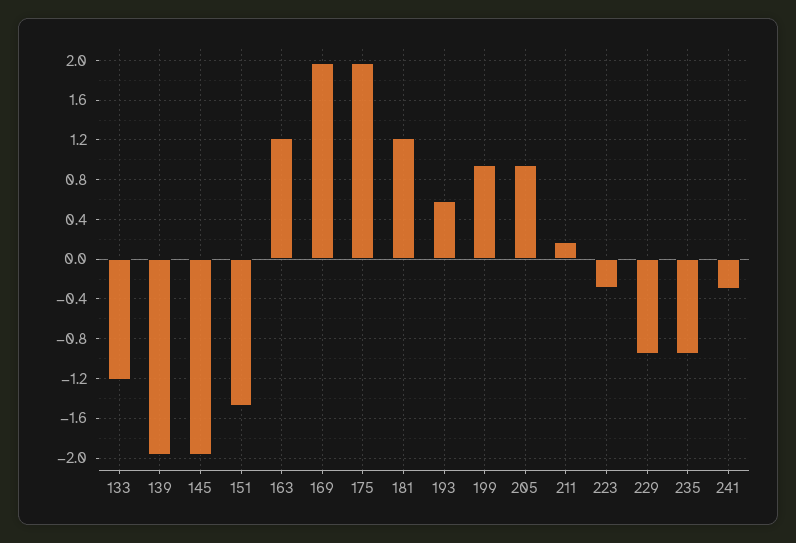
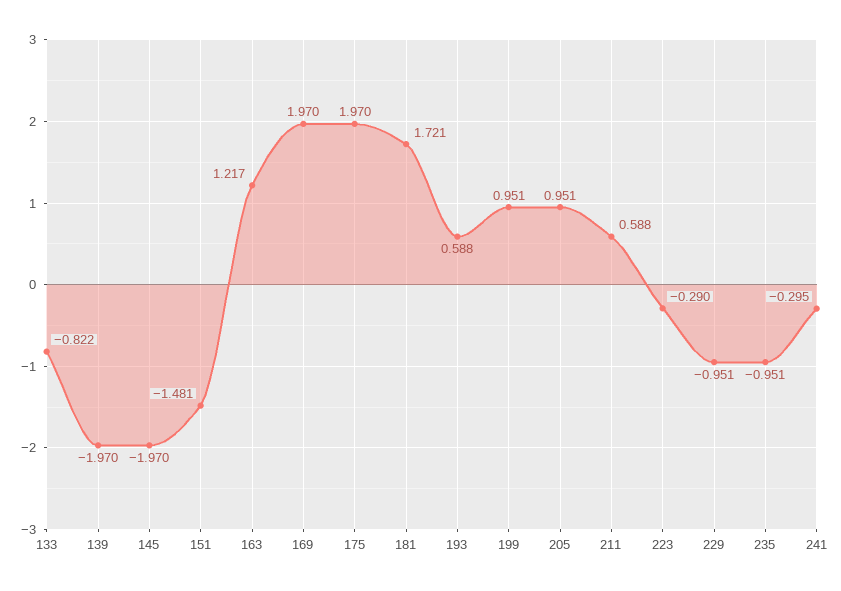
133: -1.2 -> -0.822
181: 1.2 -> 1.721
211: 0.2 -> 0.588

